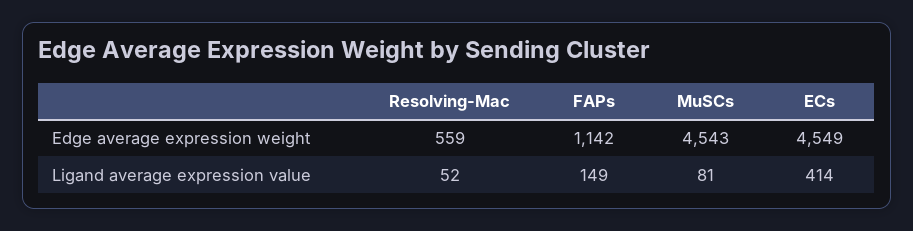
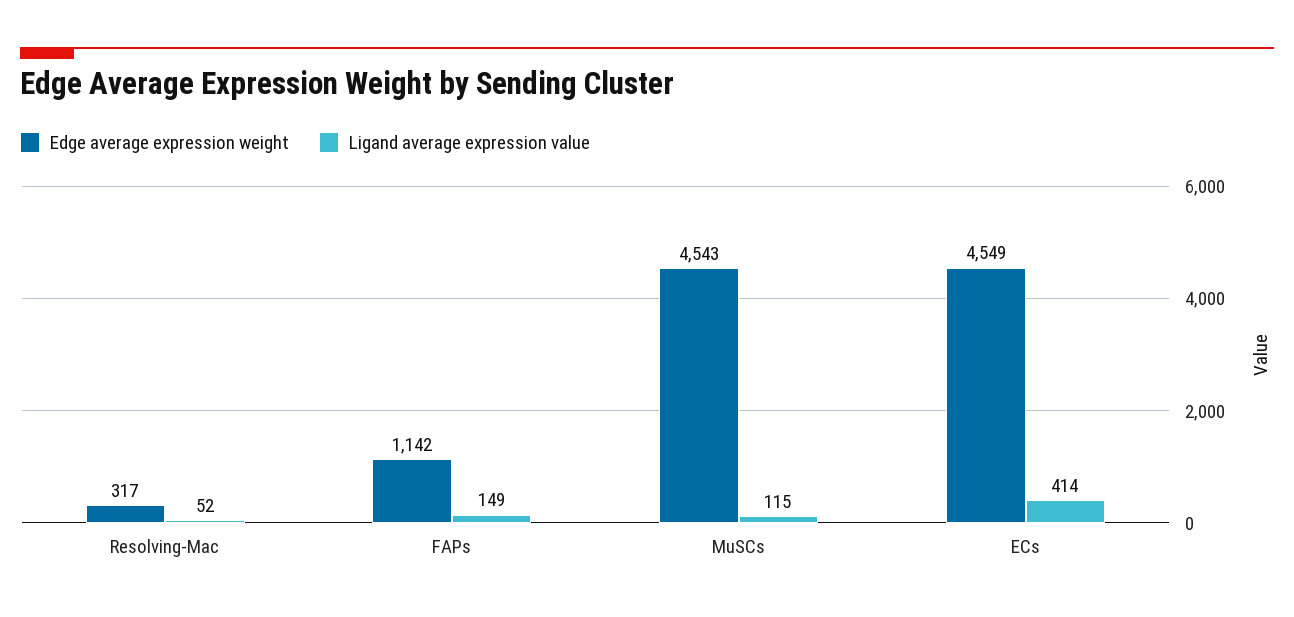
Edge average expression weight, Resolving-Mac: 559 -> 317
Ligand average expression value, MuSCs: 81 -> 115

